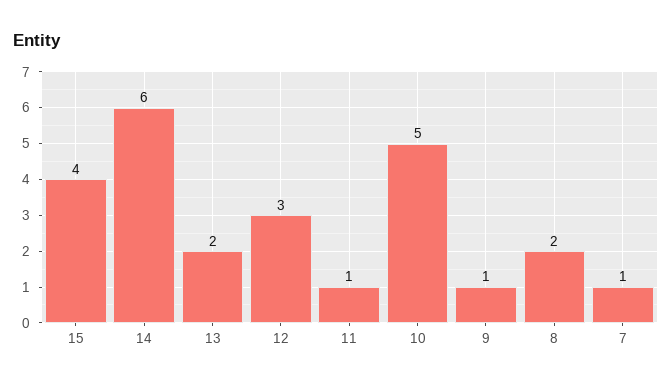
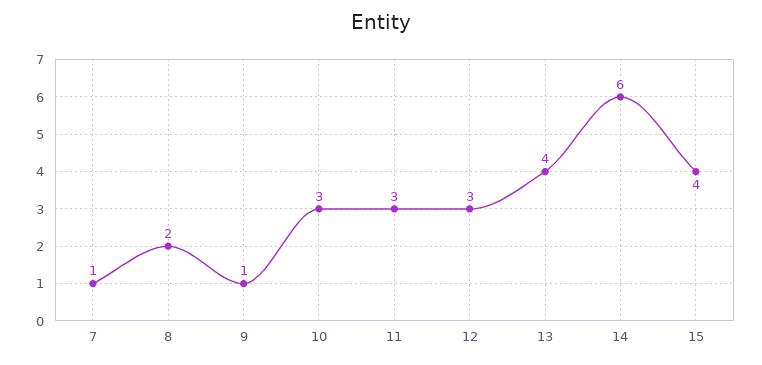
13: 2 -> 4
11: 1 -> 3
10: 5 -> 3

